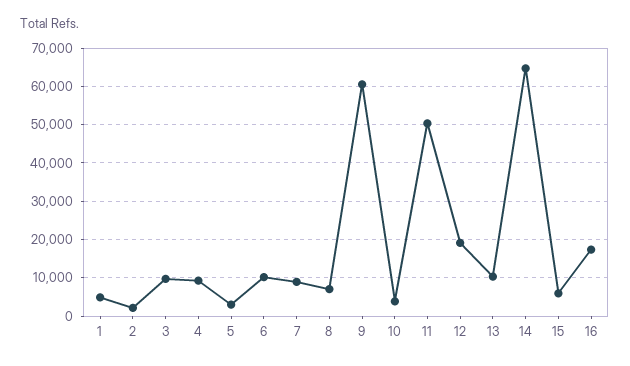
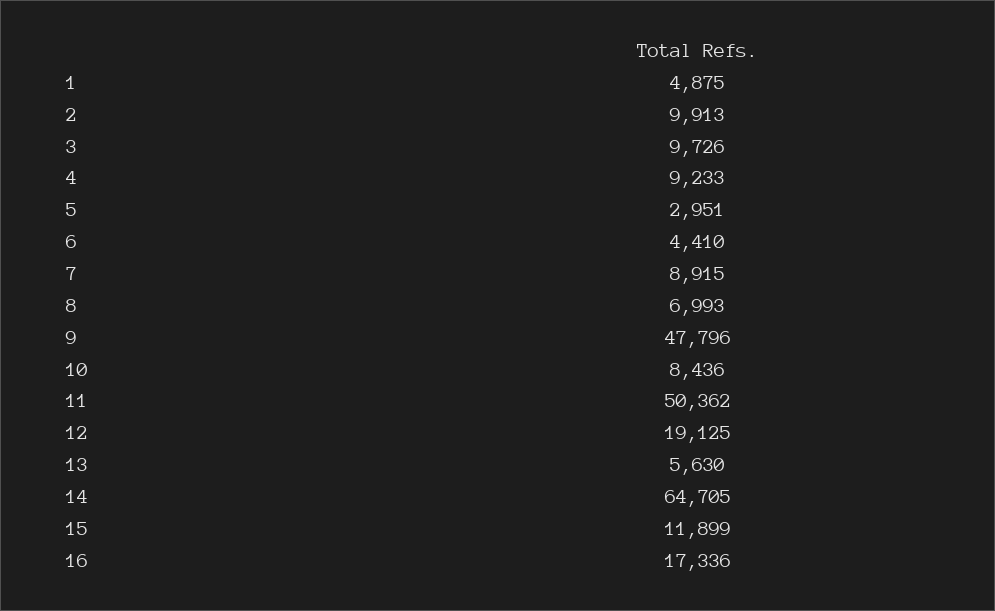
2: 2000 -> 9913
6: 10000 -> 4410
9: 60000 -> 47796
10: 4000 -> 8436
13: 10000 -> 5630
15: 6000 -> 11899

